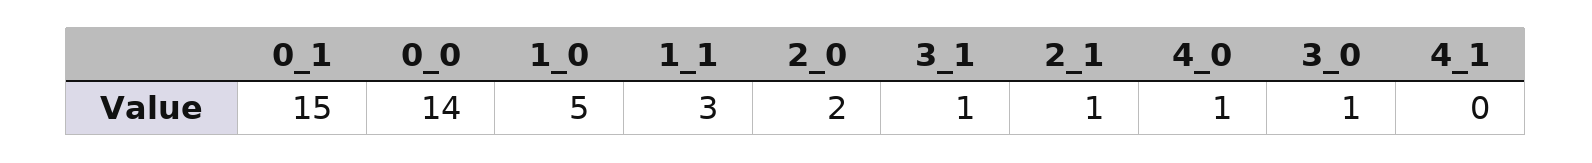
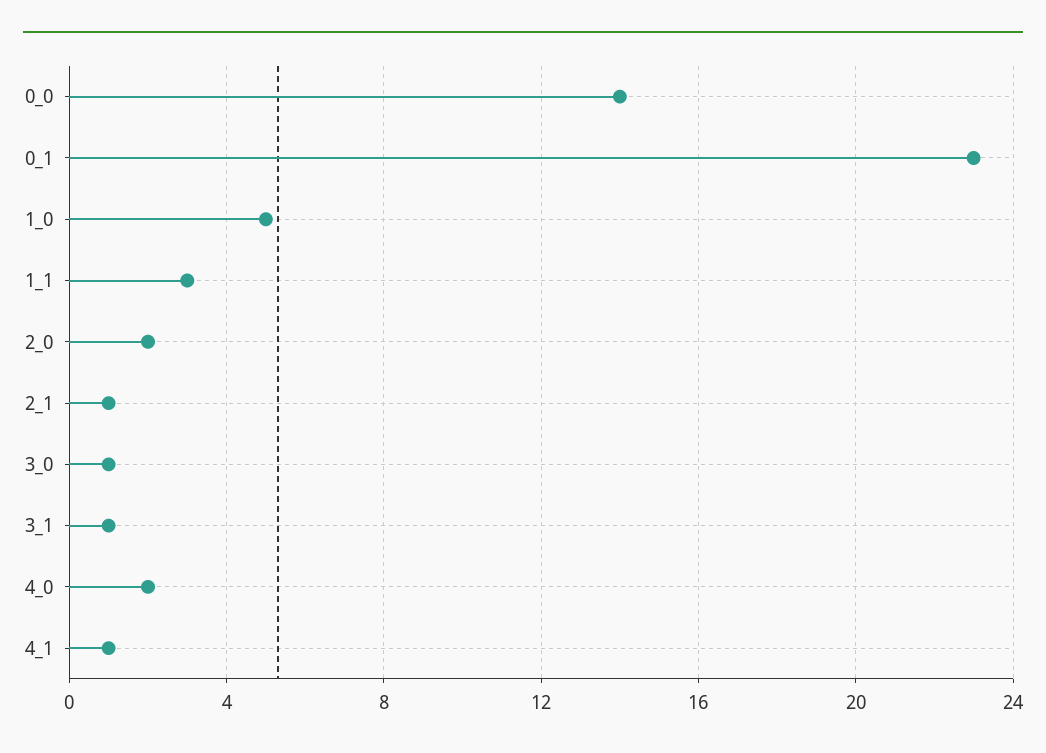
0_1: 15 -> 23
4_0: 1 -> 2
4_1: 0 -> 1

